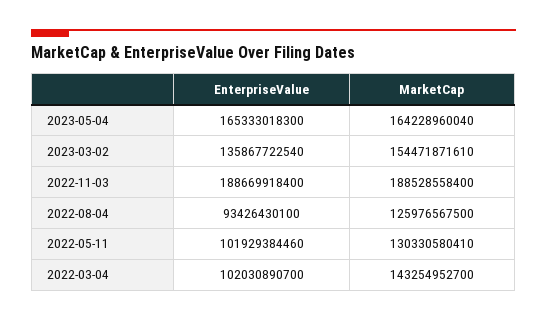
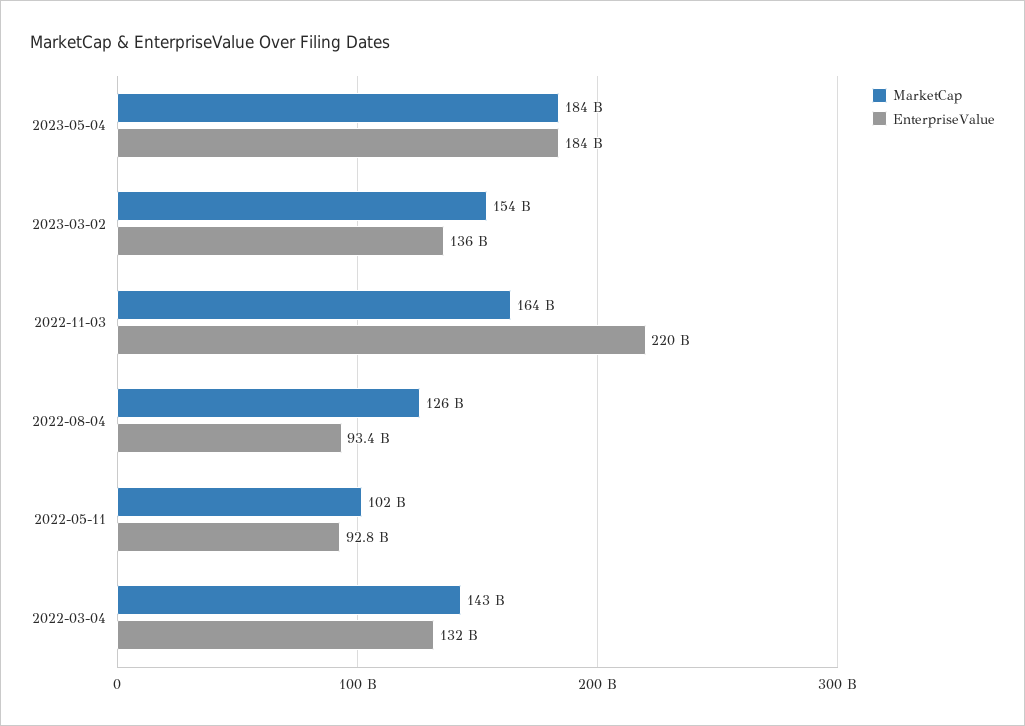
EnterpriseValue, 2023-05-04: 165333018300 -> 184000000000
MarketCap, 2023-05-04: 164228960040 -> 184000000000
EnterpriseValue, 2022-11-03: 188669918400 -> 220000000000
MarketCap, 2022-11-03: 188528558400 -> 164000000000
EnterpriseValue, 2022-05-11: 101929384460 -> 92800000000
MarketCap, 2022-05-11: 130330580410 -> 102000000000
EnterpriseValue, 2022-03-04: 102030890700 -> 132000000000

